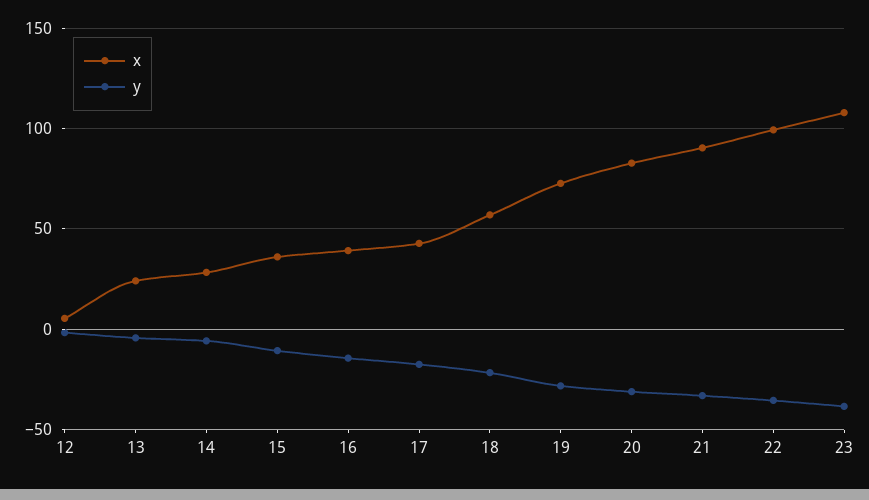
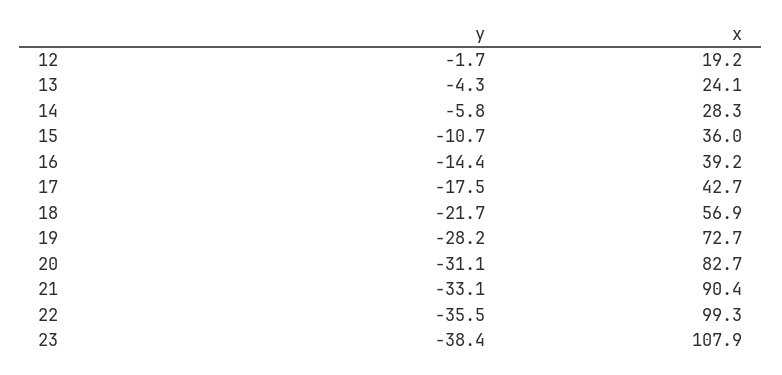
x, 12: 5 -> 19.2

